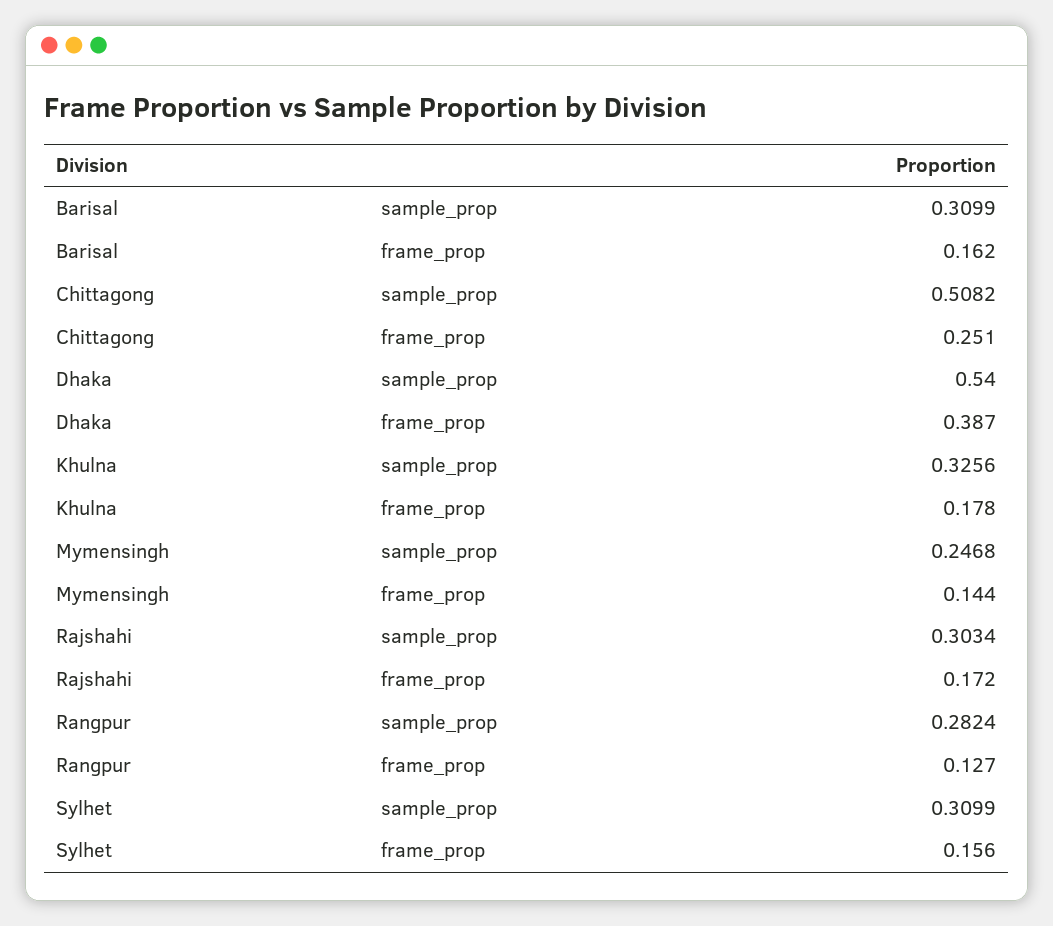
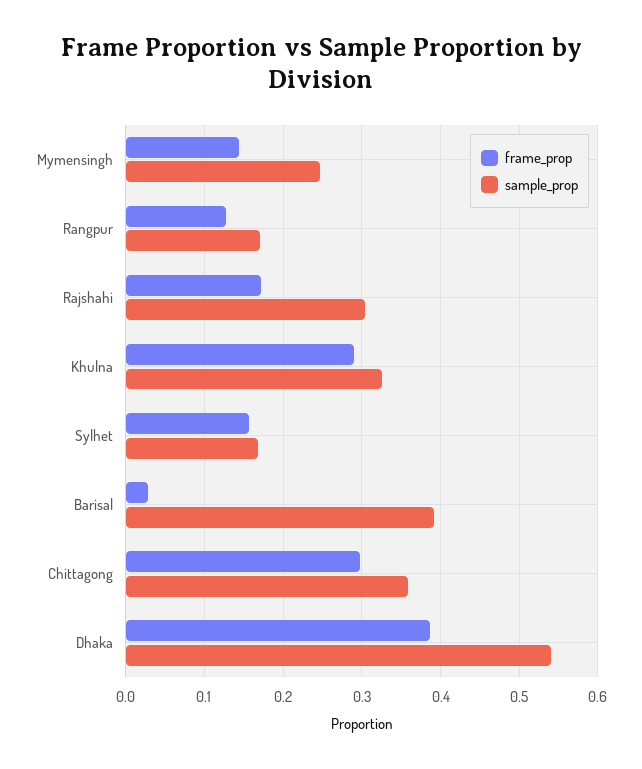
sample_prop, Barisal: 0.3099 -> 0.39
frame_prop, Barisal: 0.162 -> 0.03
sample_prop, Chittagong: 0.5082 -> 0.36
frame_prop, Chittagong: 0.251 -> 0.3
frame_prop, Khulna: 0.178 -> 0.29
sample_prop, Rangpur: 0.2824 -> 0.17
sample_prop, Sylhet: 0.3099 -> 0.17

